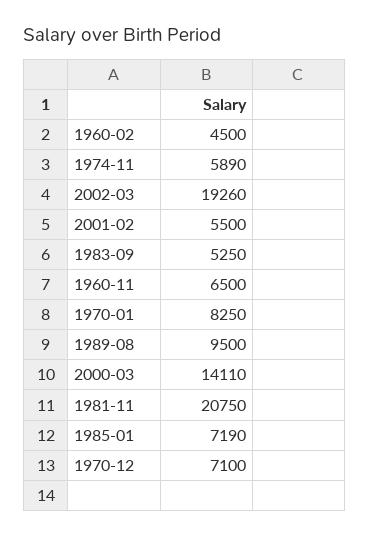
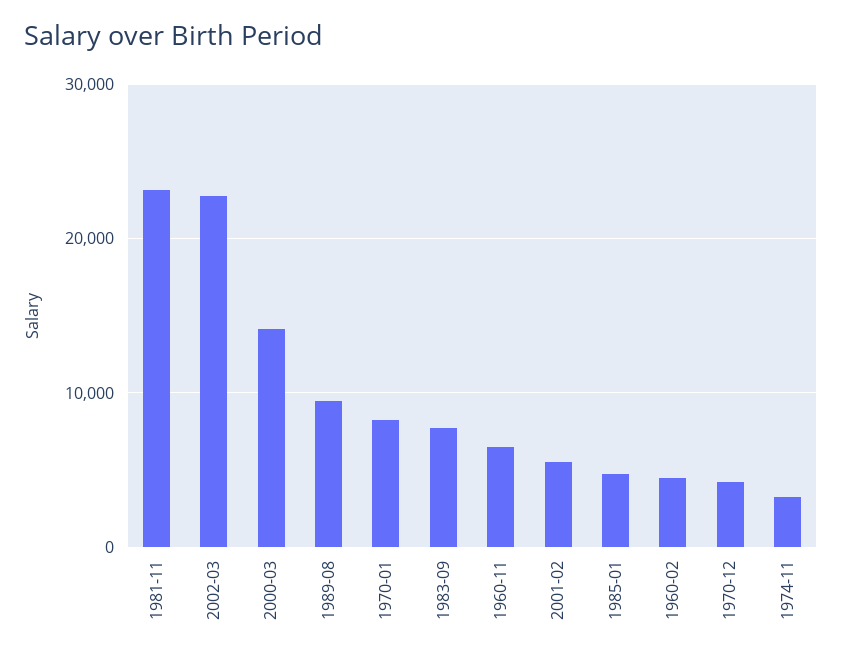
1974-11: 5890 -> 3000
2002-03: 19260 -> 23000
1983-09: 5250 -> 8000
1981-11: 20750 -> 23000
1985-01: 7190 -> 5000
1970-12: 7100 -> 4000

